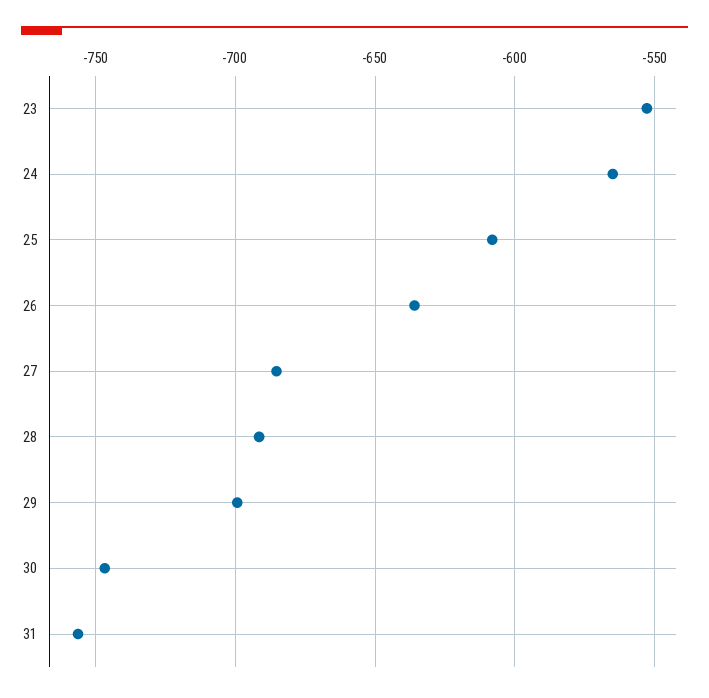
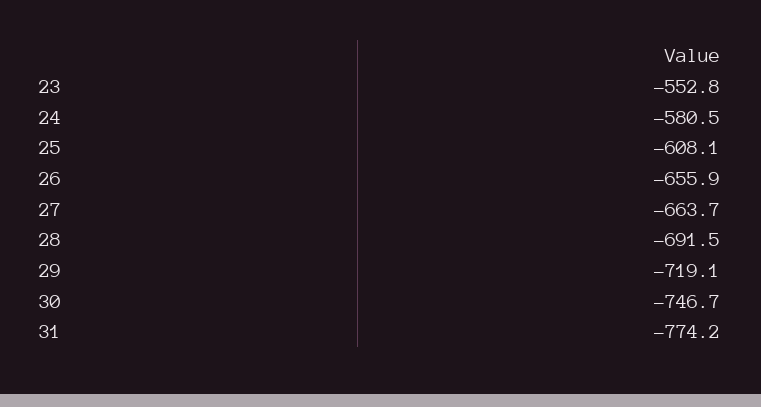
24: -565 -> -580.5
26: -635 -> -655.9
27: -685 -> -663.7
29: -700 -> -719.1
31: -755 -> -774.2

